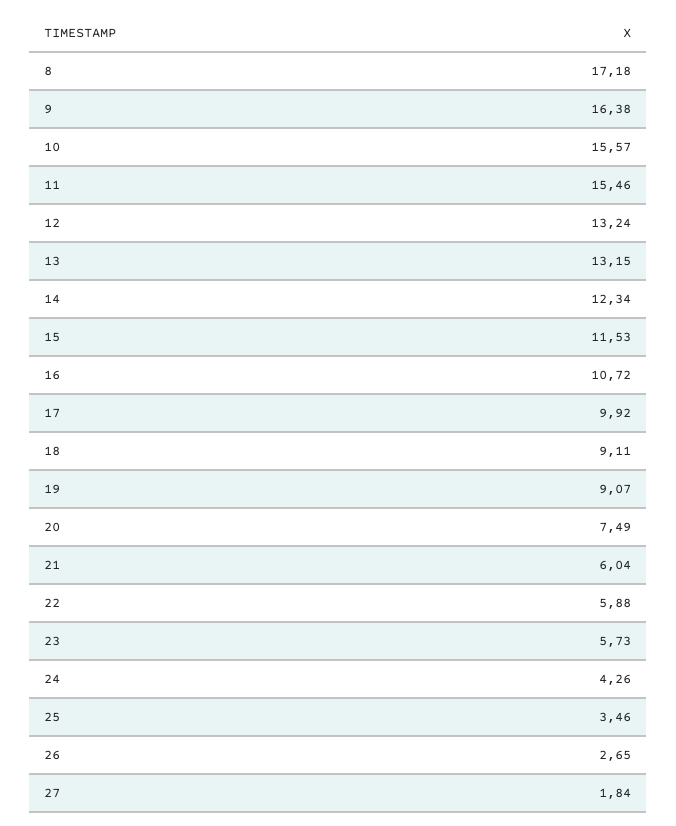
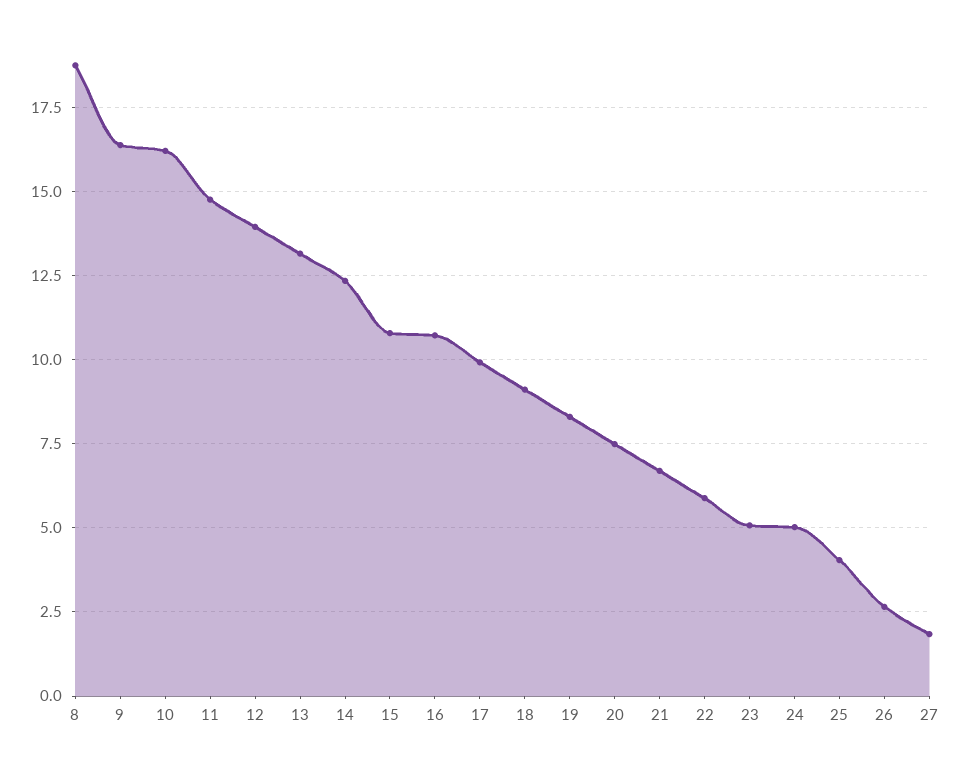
8: 17.18 -> 18.75
10: 15.57 -> 16.25
11: 15.46 -> 14.75
12: 13.24 -> 14
15: 11.53 -> 10.75
19: 9.07 -> 8.25
21: 6.04 -> 6.75
23: 5.73 -> 5
24: 4.26 -> 5
25: 3.46 -> 4

